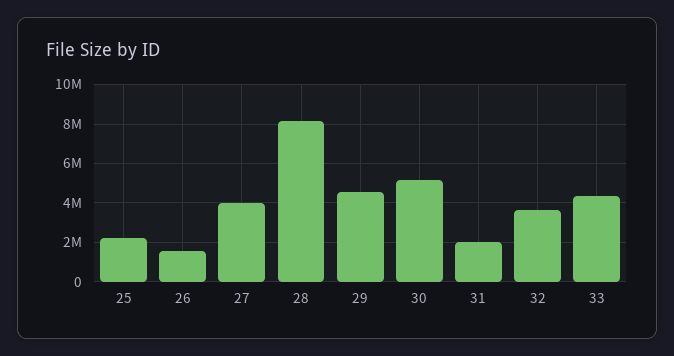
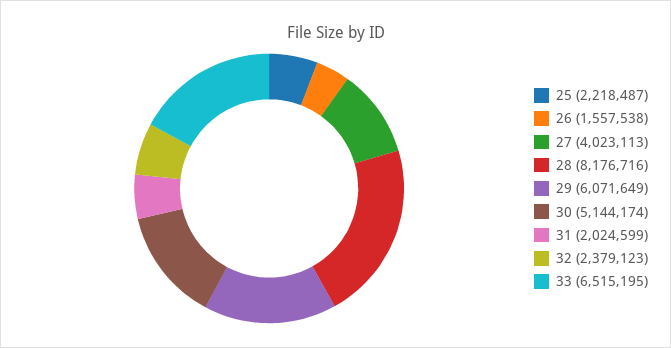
29: 4500000 -> 6071649
32: 3500000 -> 2379123
33: 4500000 -> 6515195

